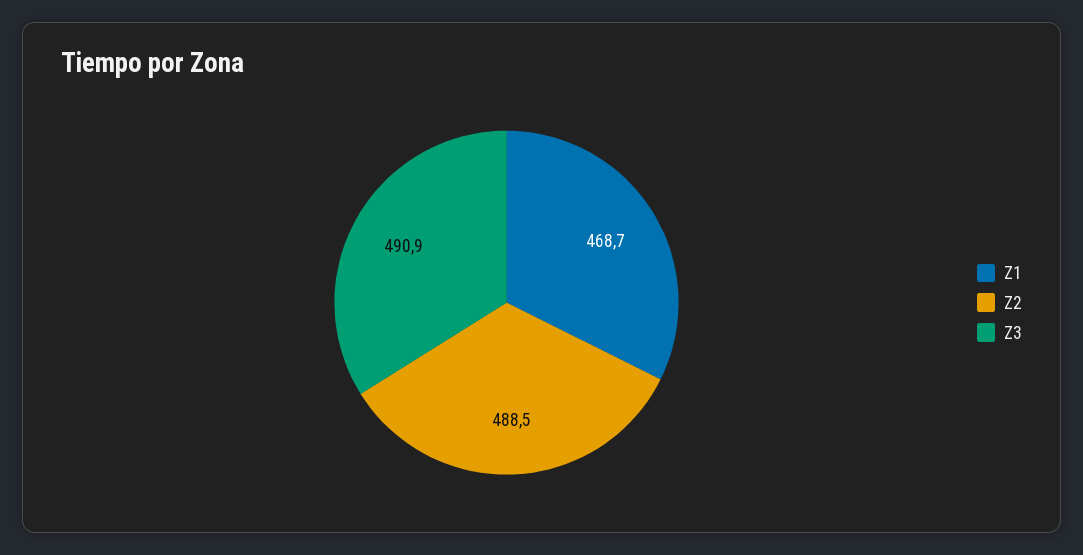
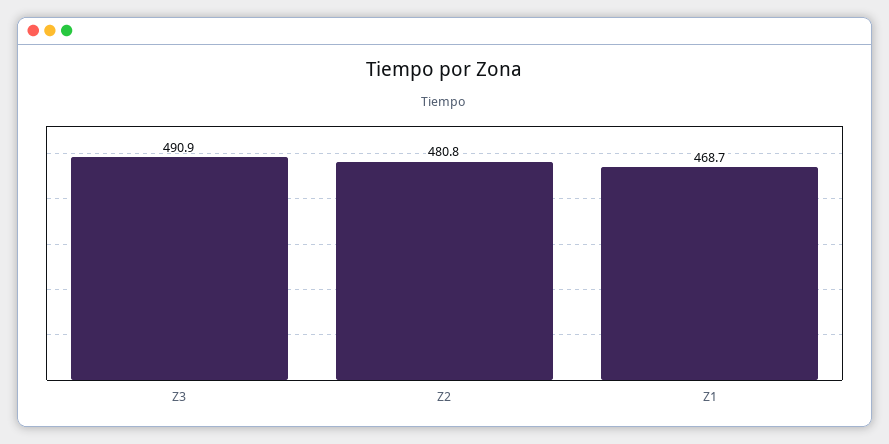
Z2: 488.5 -> 480.8

